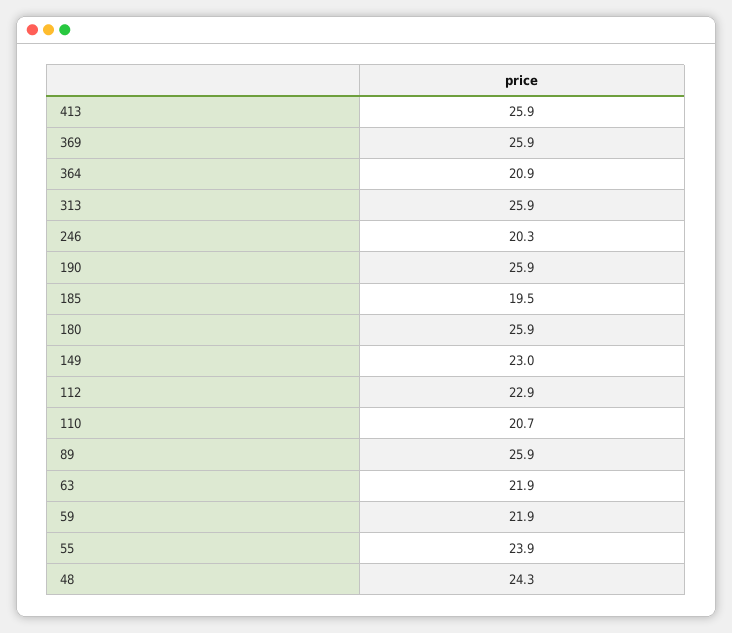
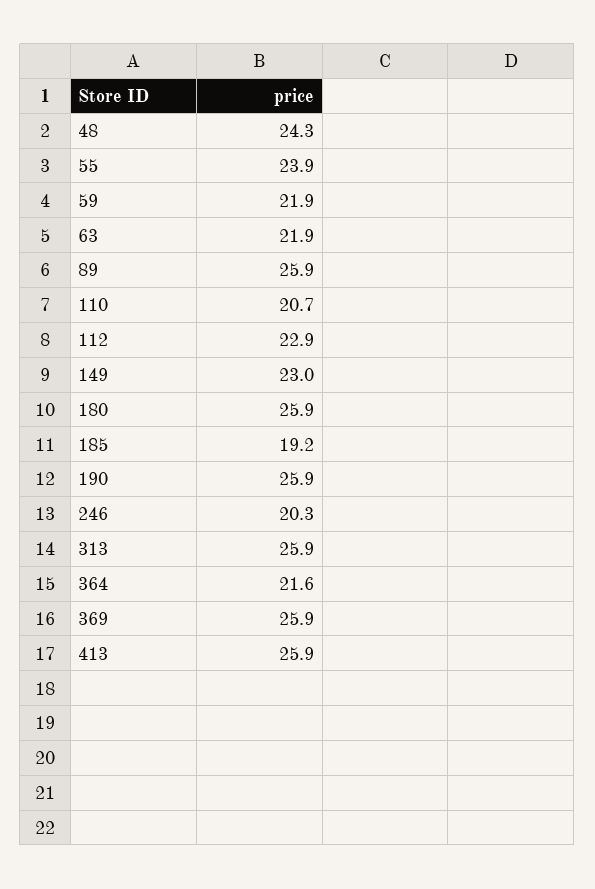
364: 20.9 -> 21.6
185: 19.5 -> 19.2

